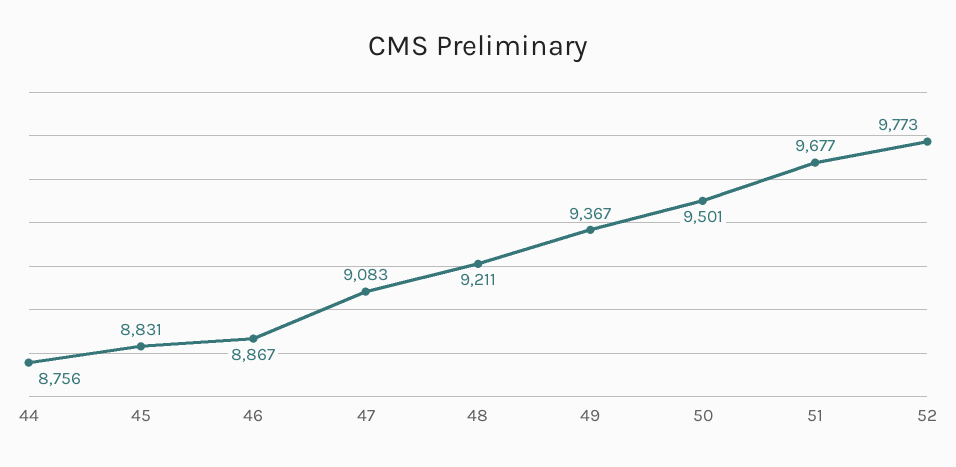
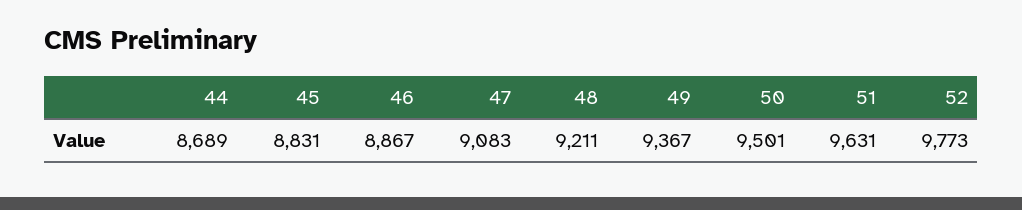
44: 8756 -> 8689
51: 9677 -> 9631

